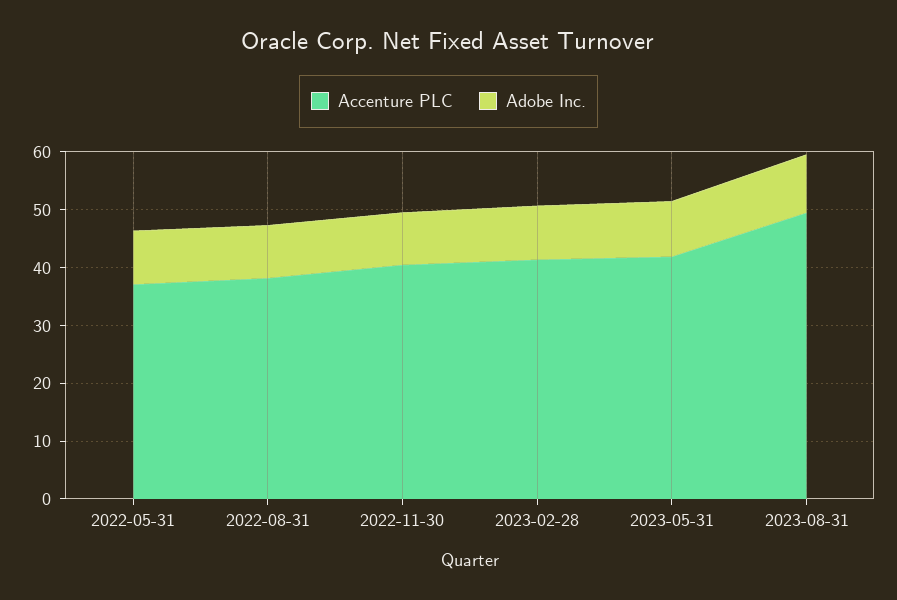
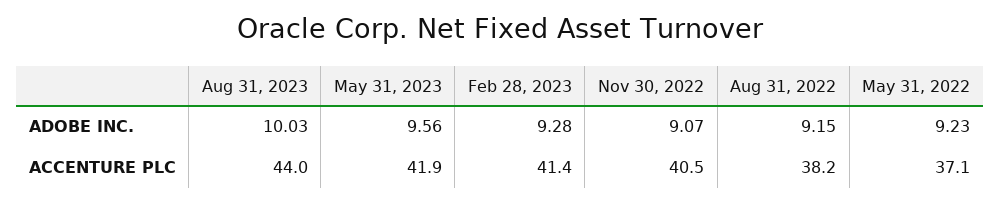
Accenture PLC, 2023-08-31: 50 -> 44

